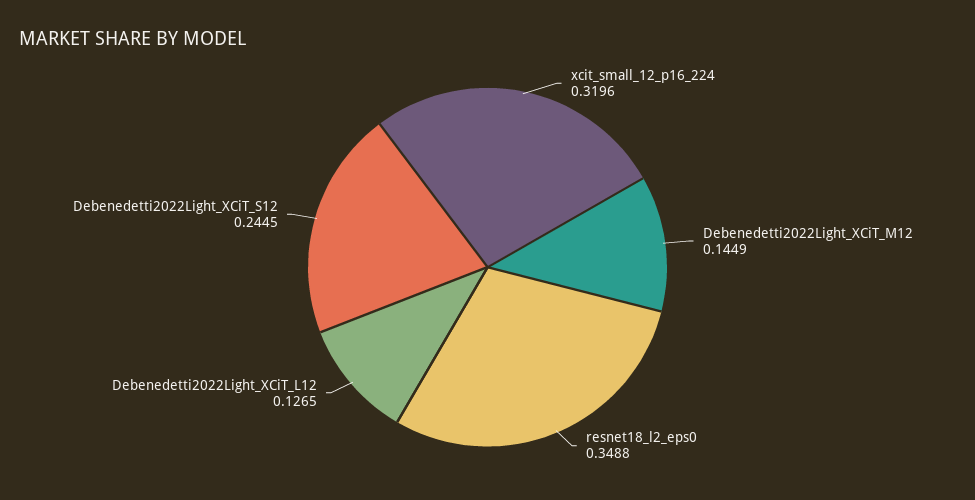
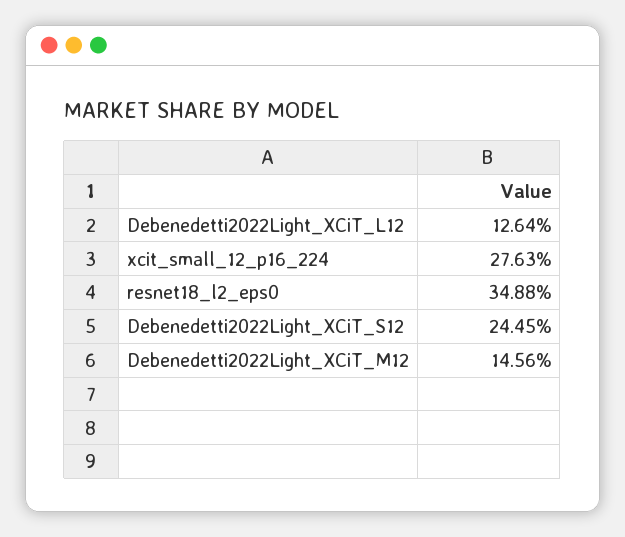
xcit_small_12_p16_224: 0.3196 -> 0.2763
Debenedetti2022Light_XCiT_M12: 0.1449 -> 0.1456
Debenedetti2022Light_XCiT_L12: 0.1265 -> 0.1264

